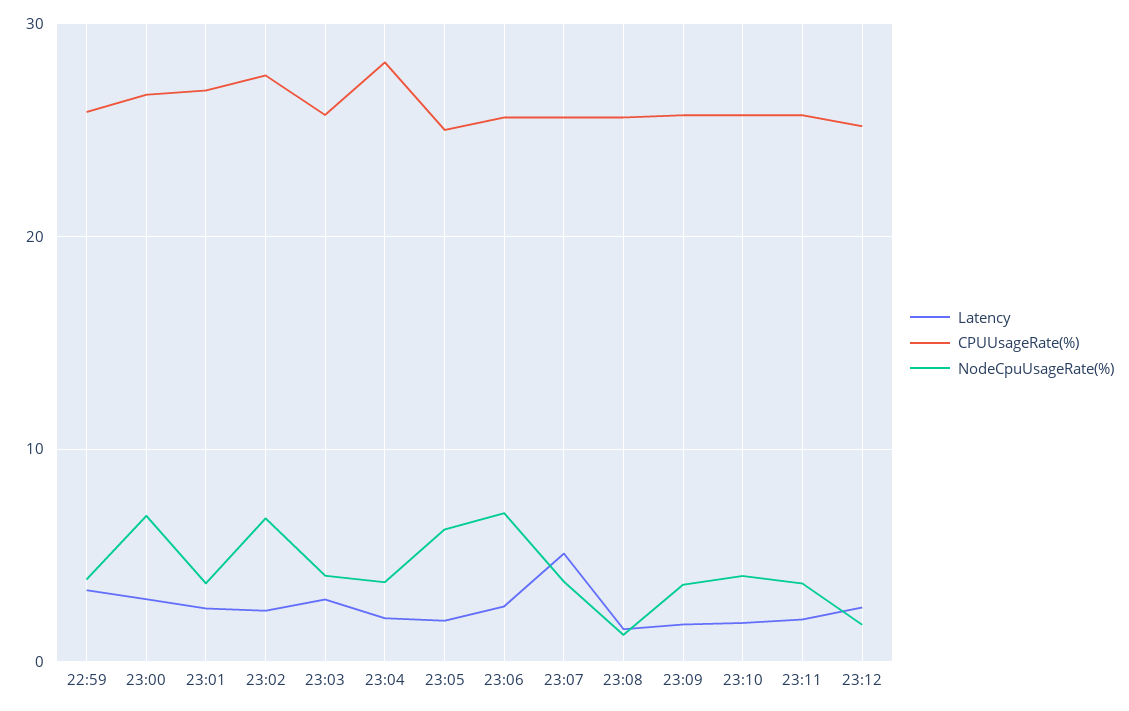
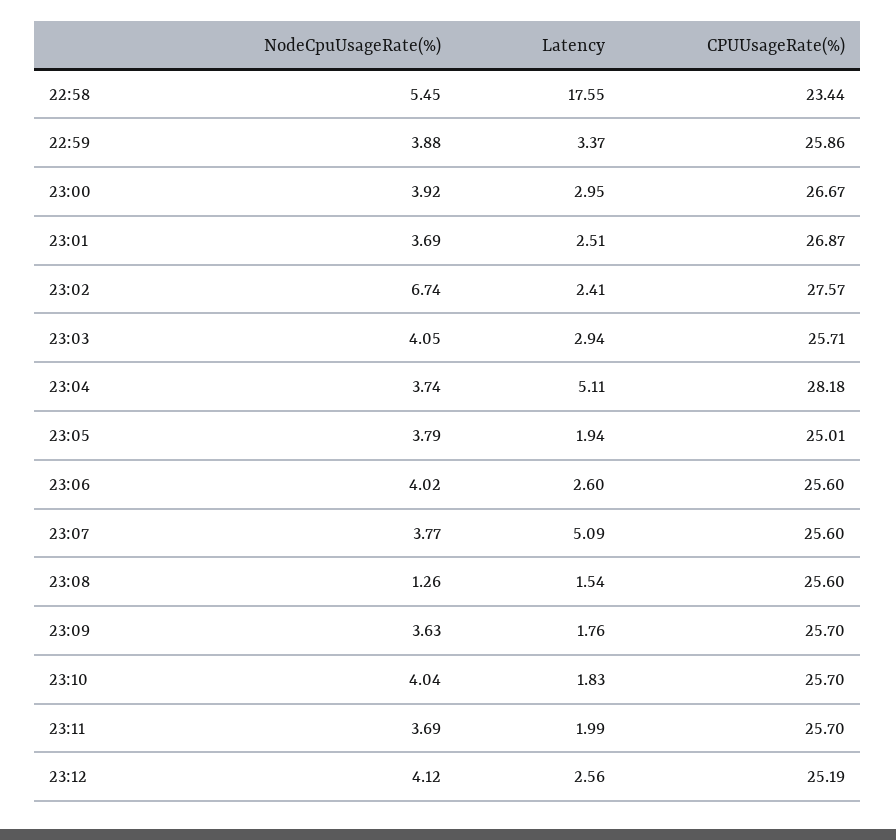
NodeCpuUsageRate(%), 23:00: 7 -> 3.92
Latency, 23:04: 2 -> 5.11
NodeCpuUsageRate(%), 23:05: 6 -> 3.79
NodeCpuUsageRate(%), 23:06: 7 -> 4.02
NodeCpuUsageRate(%), 23:12: 2 -> 4.12
NodeCpuUsageRate(%), 22:58: none -> 5.45
Latency, 22:58: none -> 17.55
CPUUsageRate(%), 22:58: none -> 23.44

